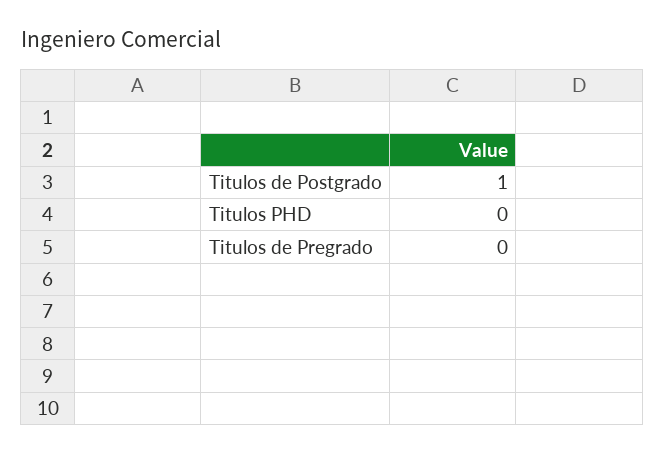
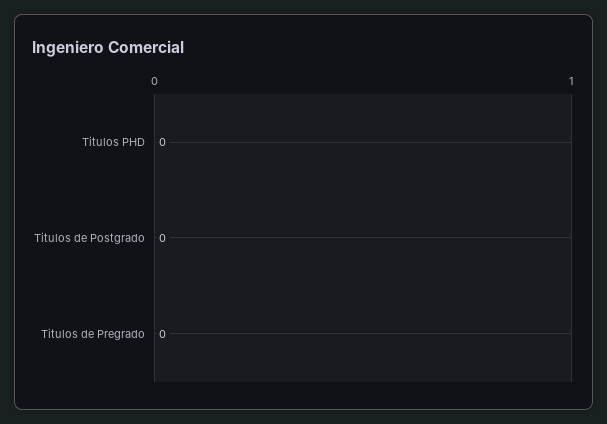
Titulos de Postgrado: 1 -> 0

